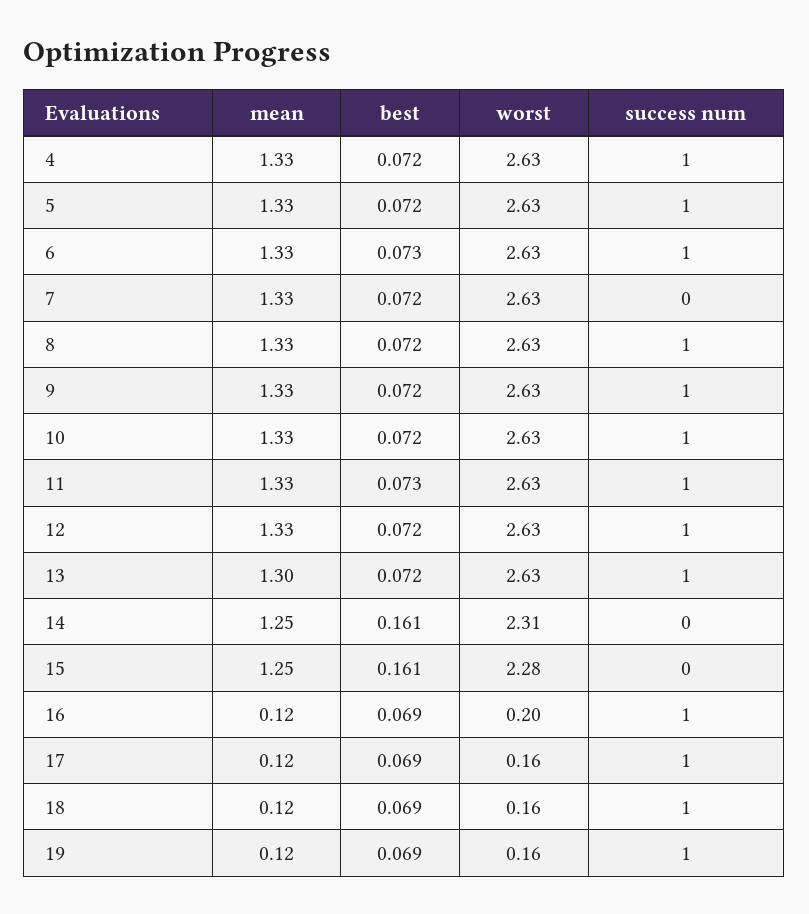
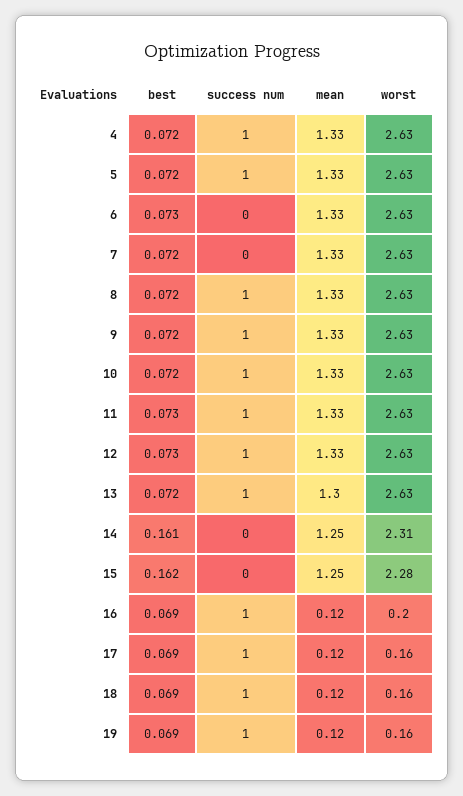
success num, 6: 1 -> 0
best, 12: 0.072 -> 0.073
best, 15: 0.161 -> 0.162

